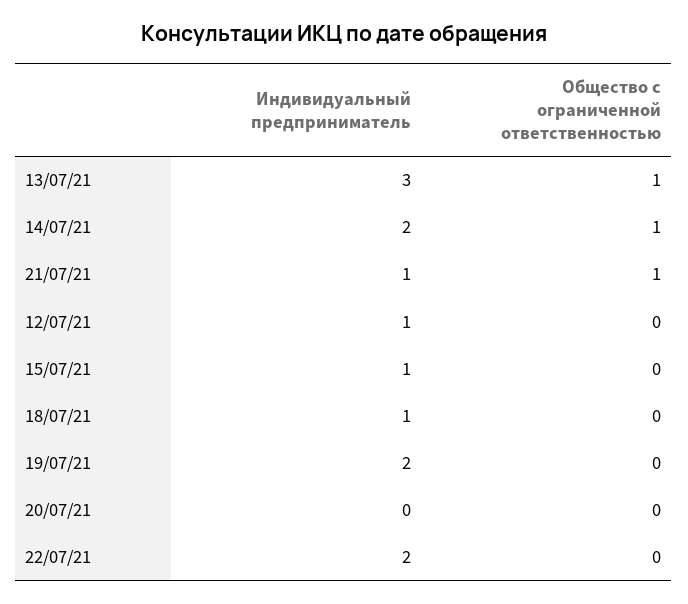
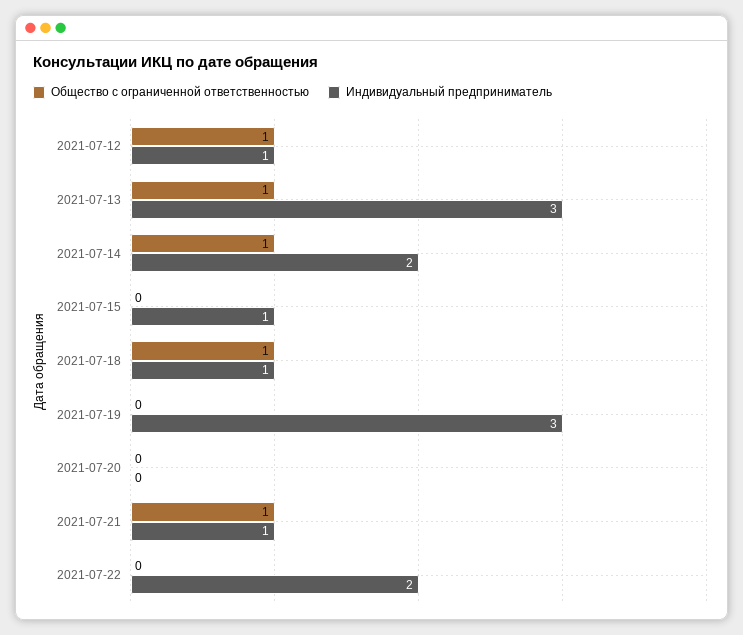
Общество с ограниченной ответственностью, 12/07/21: 0 -> 1
Общество с ограниченной ответственностью, 18/07/21: 0 -> 1
Индивидуальный предприниматель, 19/07/21: 2 -> 3

